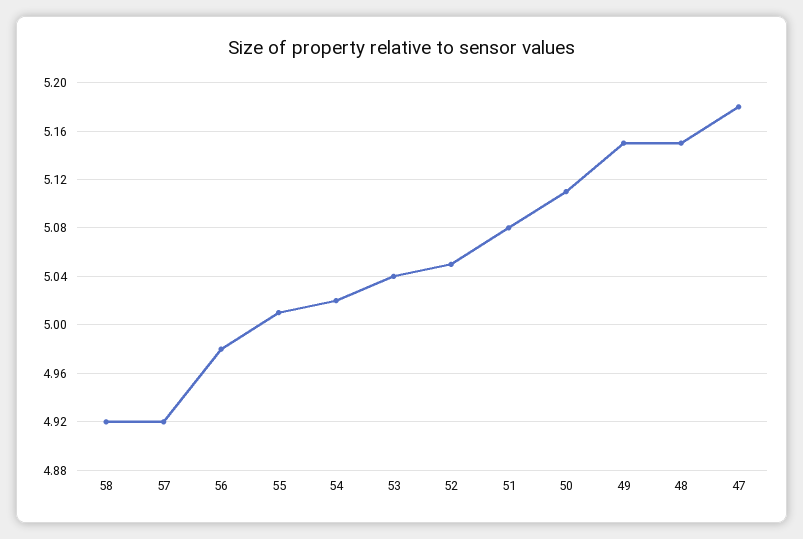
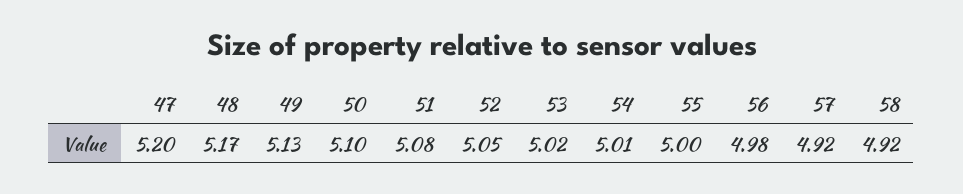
55: 5.01 -> 5
54: 5.02 -> 5.01
53: 5.04 -> 5.02
50: 5.11 -> 5.1
49: 5.15 -> 5.13
48: 5.15 -> 5.17
47: 5.18 -> 5.2

